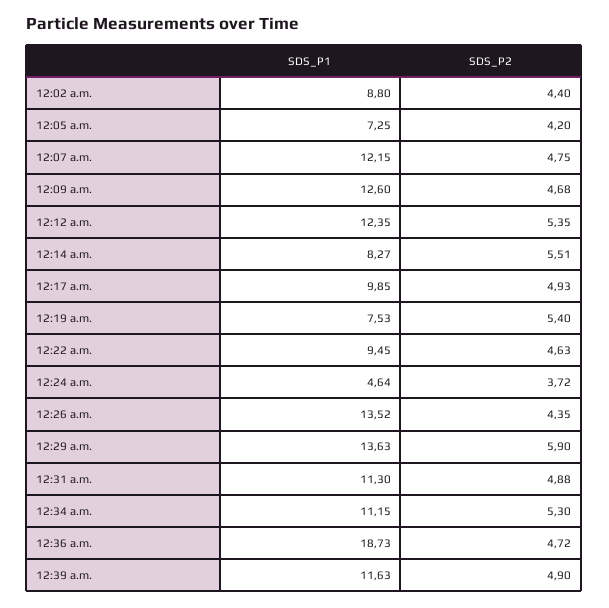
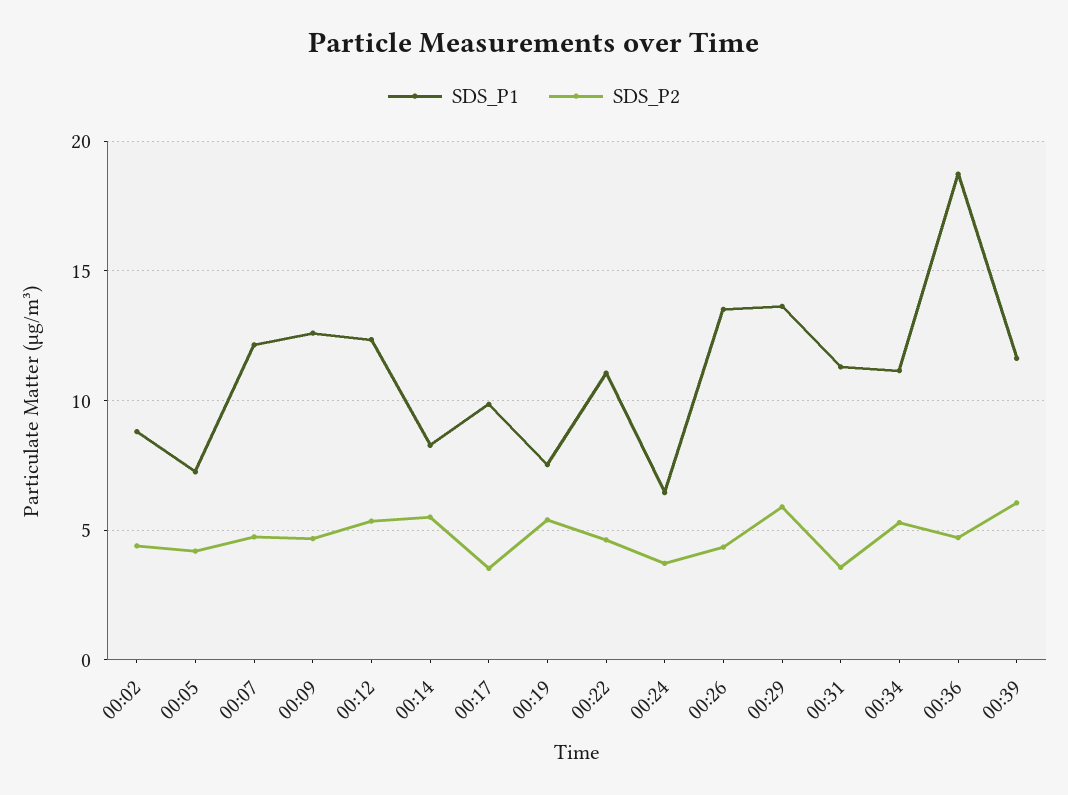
SDS_P2, 12:17 a.m.: 4.93 -> 3.5
SDS_P1, 12:22 a.m.: 9.45 -> 11
SDS_P1, 12:24 a.m.: 4.64 -> 6.5
SDS_P2, 12:31 a.m.: 4.88 -> 3.5
SDS_P2, 12:39 a.m.: 4.9 -> 6

